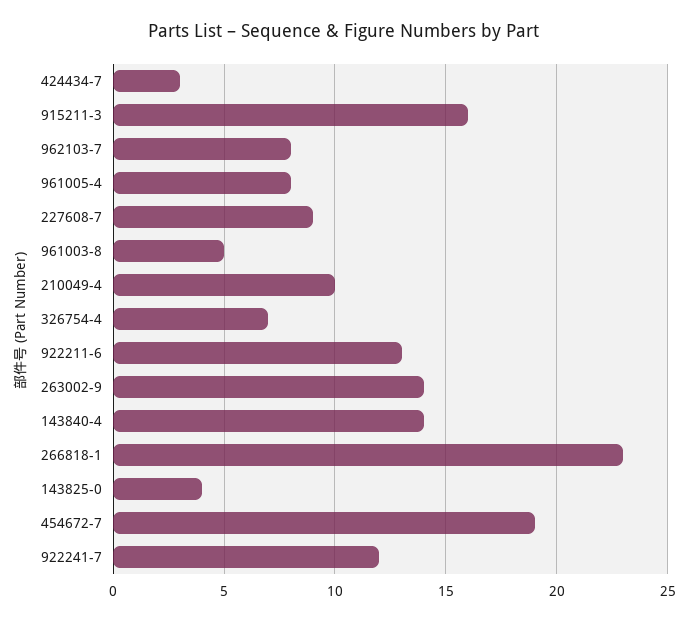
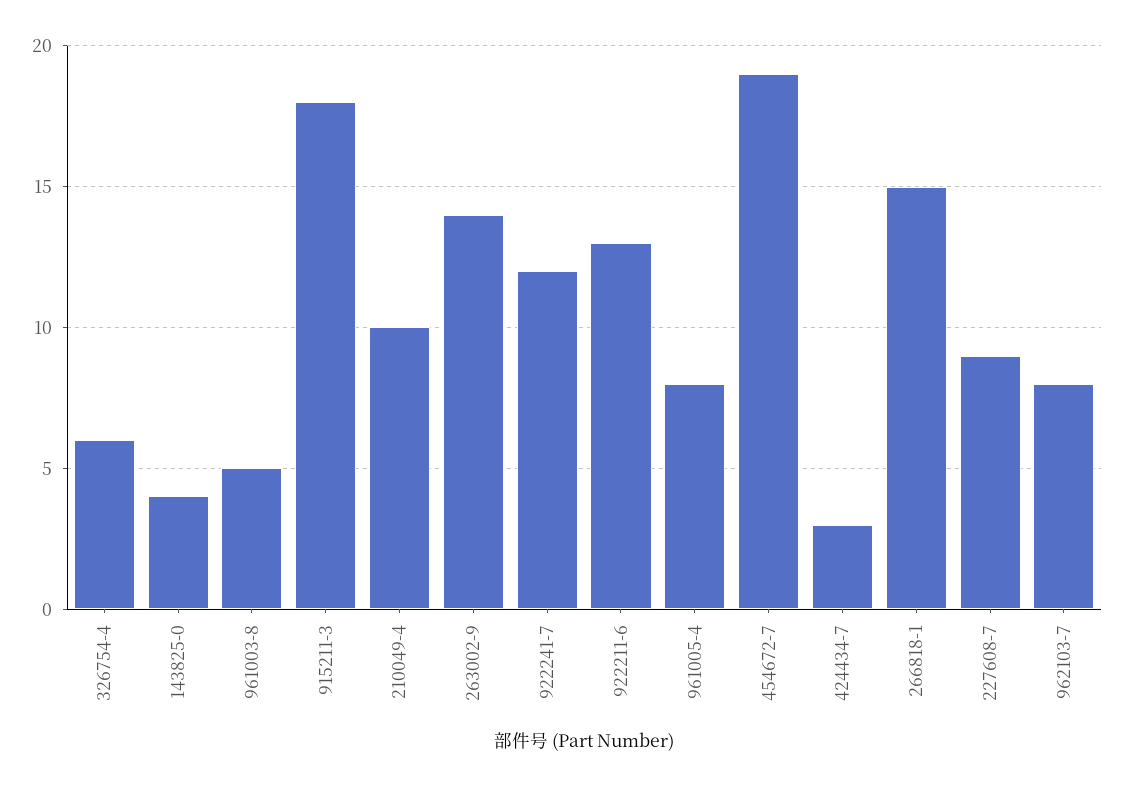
915211-3: 16 -> 18
326754-4: 7 -> 6
143840-4: 14 -> none
266818-1: 23 -> 15

